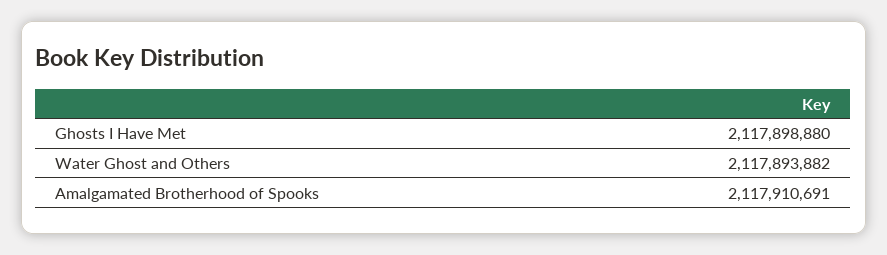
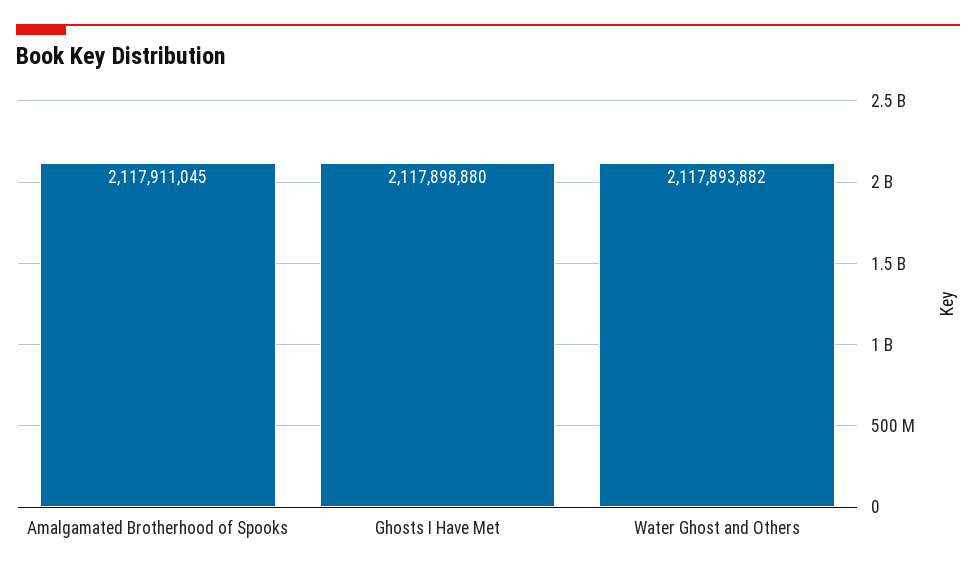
Amalgamated Brotherhood of Spooks: 2117910691 -> 2117911045

